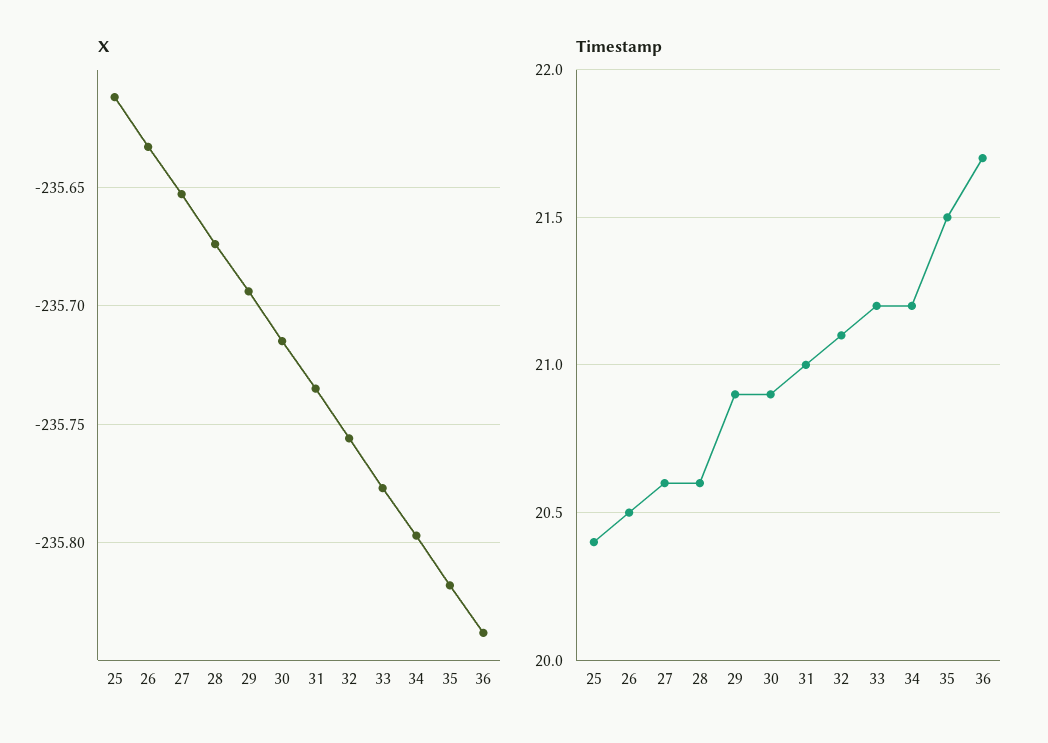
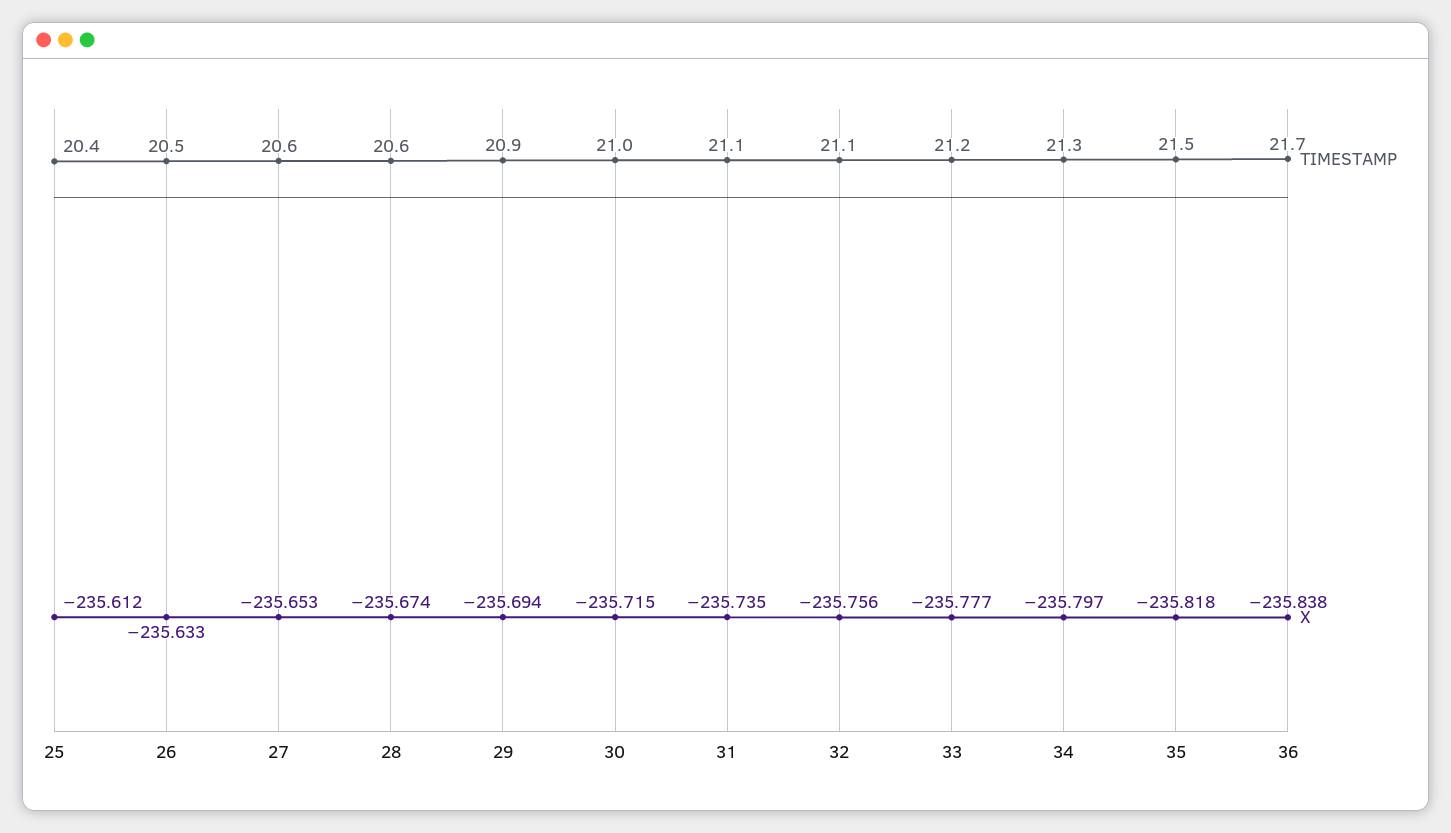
Timestamp, 30: 20.9 -> 21
Timestamp, 31: 21 -> 21.1
Timestamp, 34: 21.2 -> 21.3

